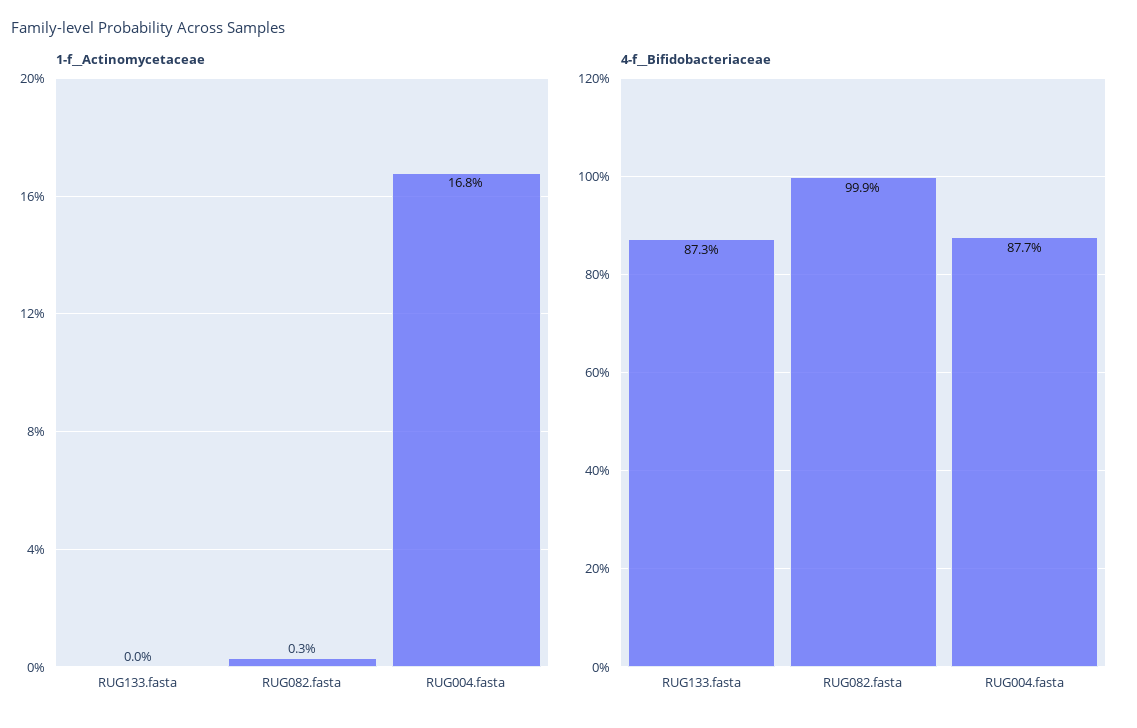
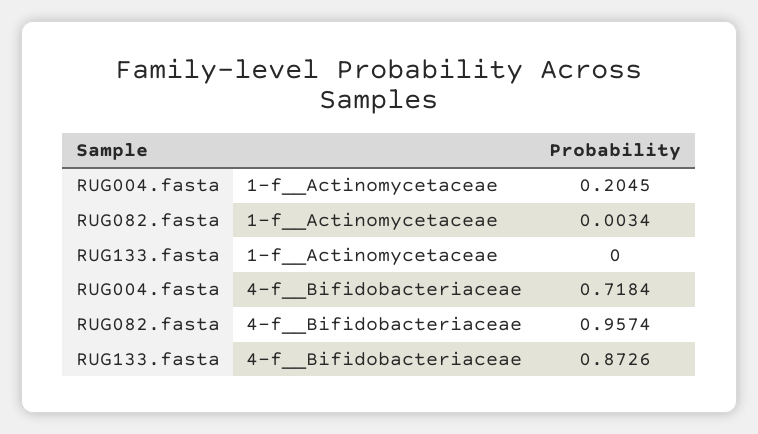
1-f__Actinomycetaceae, RUG004.fasta: 0.168 -> 0.2045
4-f__Bifidobacteriaceae, RUG082.fasta: 0.999 -> 0.9574
4-f__Bifidobacteriaceae, RUG004.fasta: 0.877 -> 0.7184

